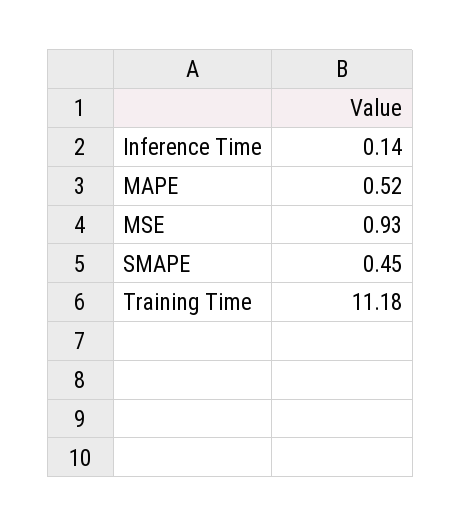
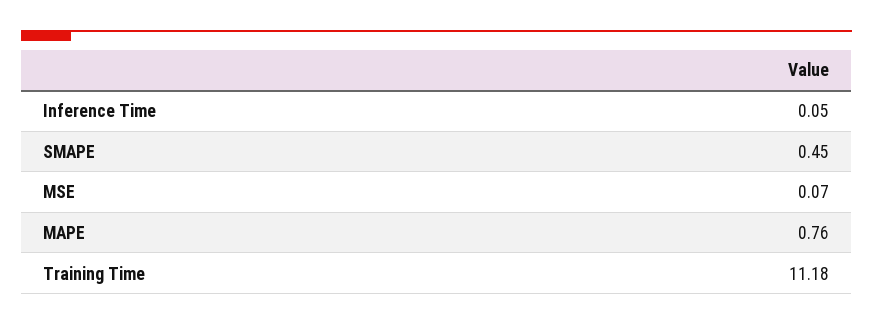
Inference Time: 0.14 -> 0.05
MAPE: 0.52 -> 0.76
MSE: 0.93 -> 0.07

